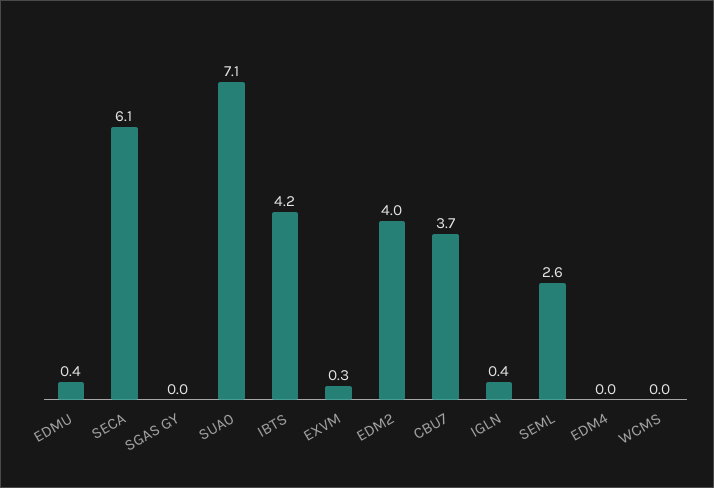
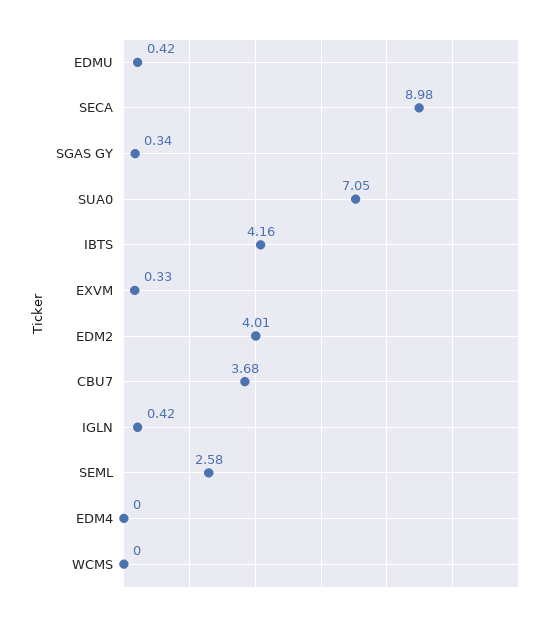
SECA: 6.1 -> 8.98
SGAS GY: 0 -> 0.34

